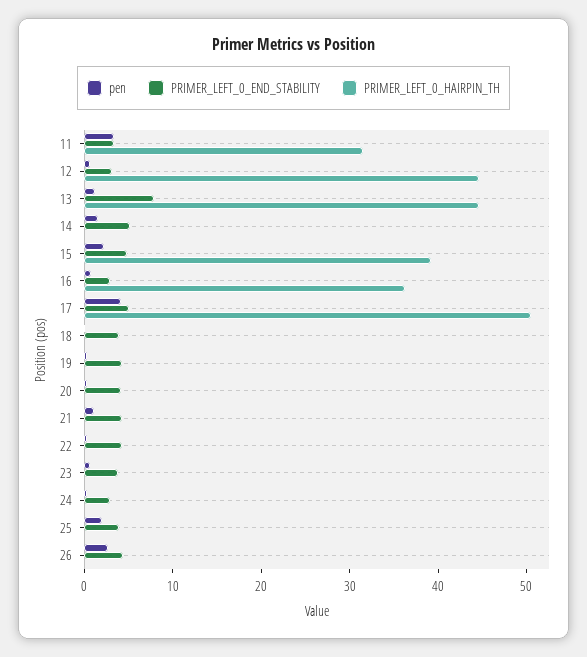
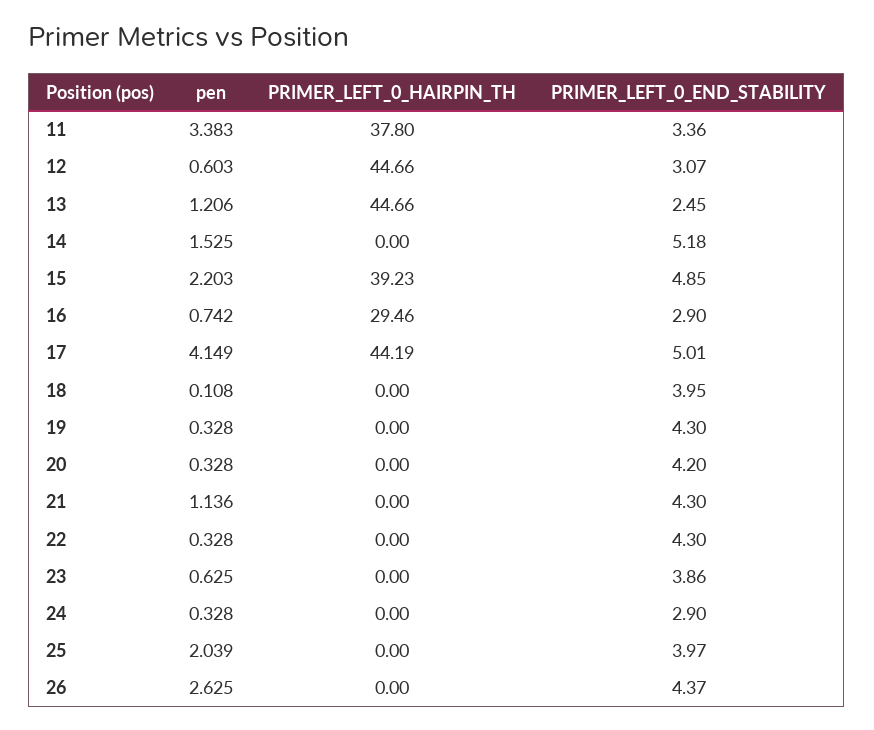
PRIMER_LEFT_0_HAIRPIN_TH, 11: 32 -> 37.8
PRIMER_LEFT_0_END_STABILITY, 13: 8 -> 2.45
PRIMER_LEFT_0_HAIRPIN_TH, 16: 36 -> 29.46
PRIMER_LEFT_0_HAIRPIN_TH, 17: 50 -> 44.19

